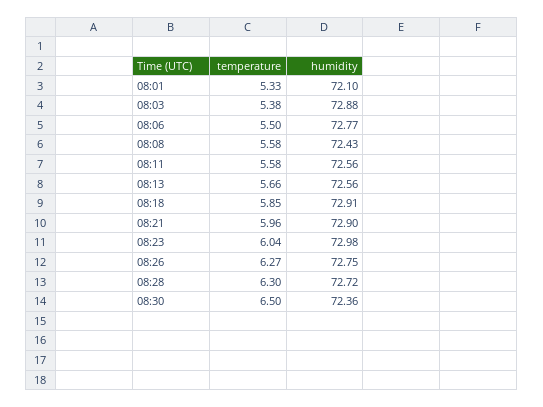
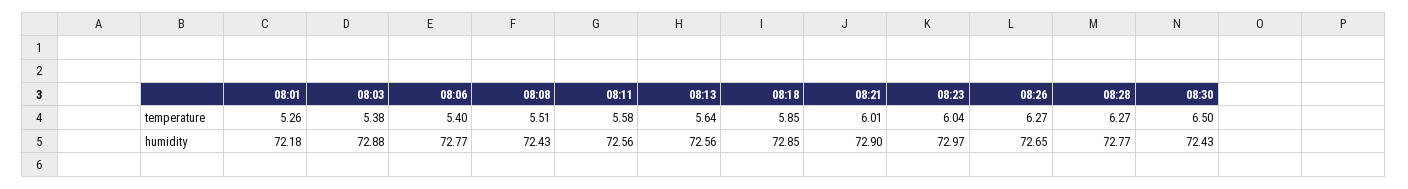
temperature, 08:01: 5.33 -> 5.26
humidity, 08:01: 72.1 -> 72.18
temperature, 08:06: 5.5 -> 5.4
temperature, 08:08: 5.58 -> 5.51
temperature, 08:13: 5.66 -> 5.64
humidity, 08:18: 72.91 -> 72.85
temperature, 08:21: 5.96 -> 6.01
humidity, 08:23: 72.98 -> 72.97
humidity, 08:26: 72.75 -> 72.65
temperature, 08:28: 6.3 -> 6.27
humidity, 08:28: 72.72 -> 72.77
humidity, 08:30: 72.36 -> 72.43

